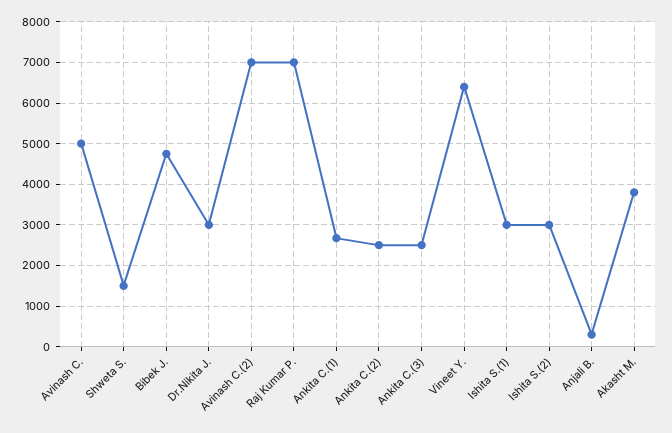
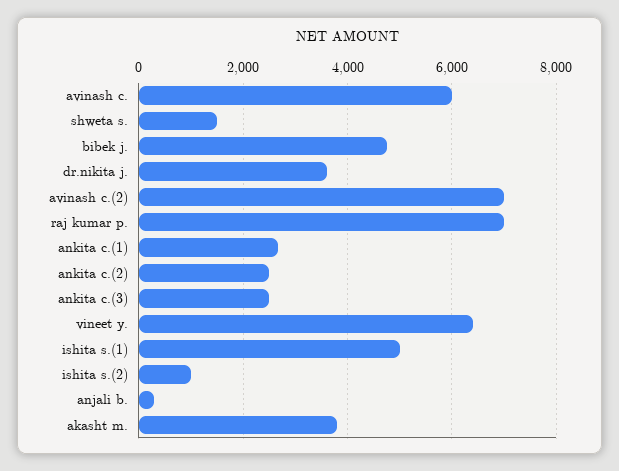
Avinash C.: 5000 -> 6000
Dr.Nikita J.: 3000 -> 3600
Ishita S.(1): 3000 -> 5000
Ishita S.(2): 3000 -> 1000

